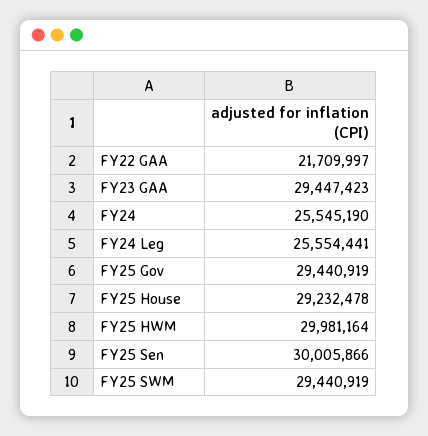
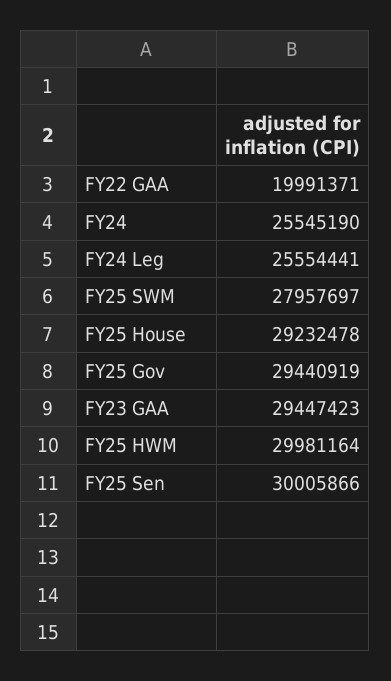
FY22 GAA: 21709997 -> 19991371
FY25 SWM: 29440919 -> 27957697

